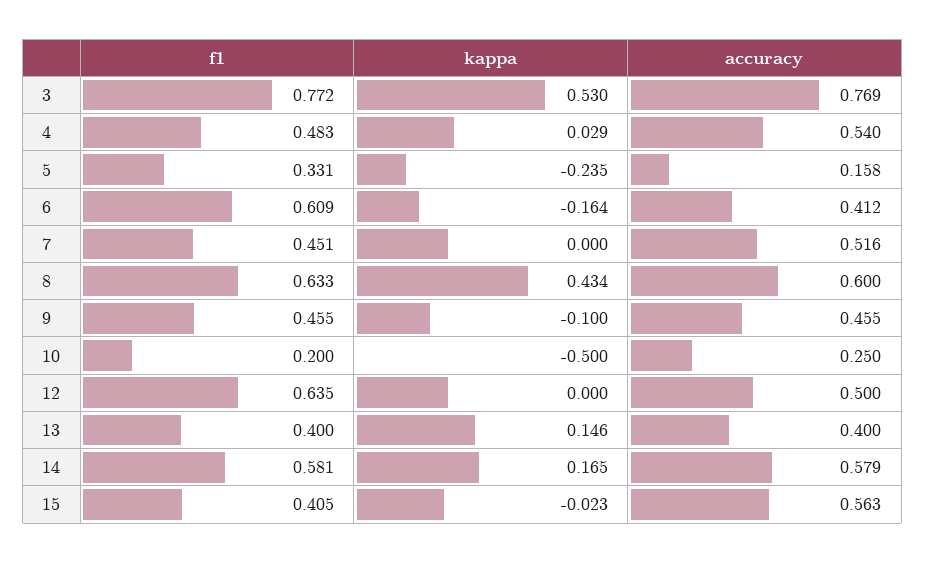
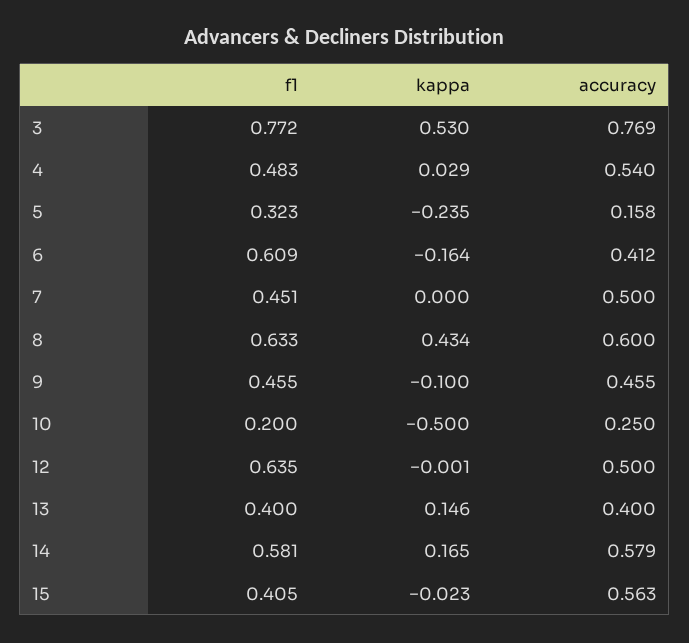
f1, 5: 0.331 -> 0.323
accuracy, 7: 0.516 -> 0.5
kappa, 12: 0 -> -0.001

